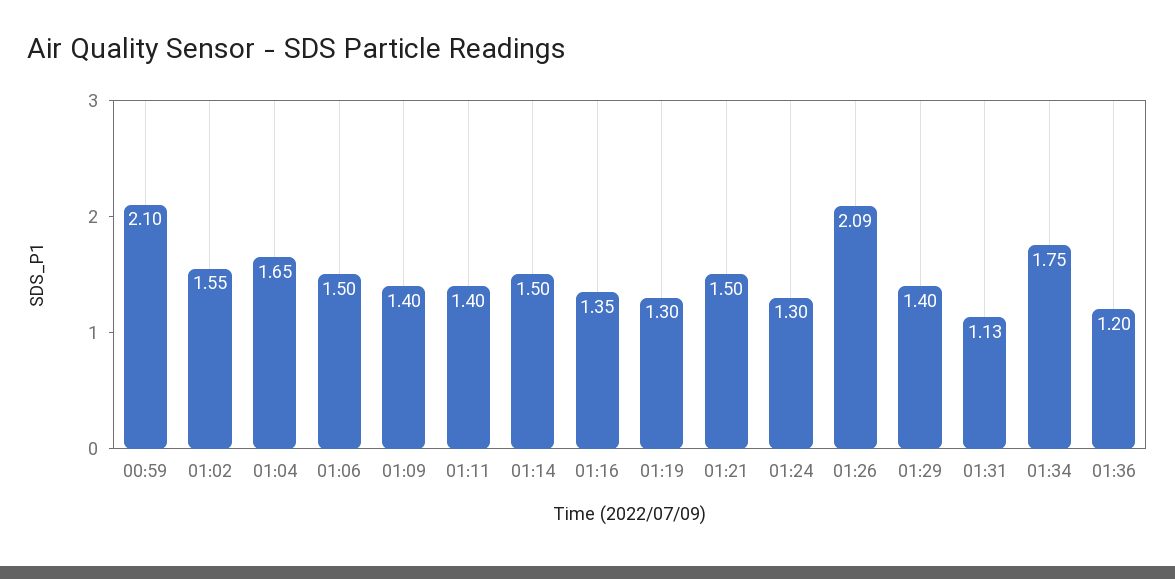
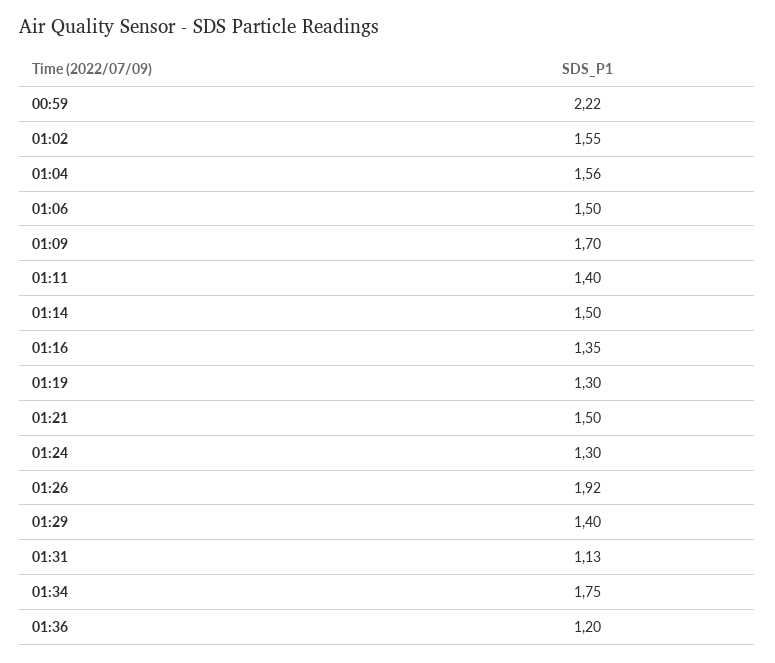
00:59: 2.1 -> 2.22
01:04: 1.65 -> 1.56
01:09: 1.4 -> 1.7
01:26: 2.09 -> 1.92

